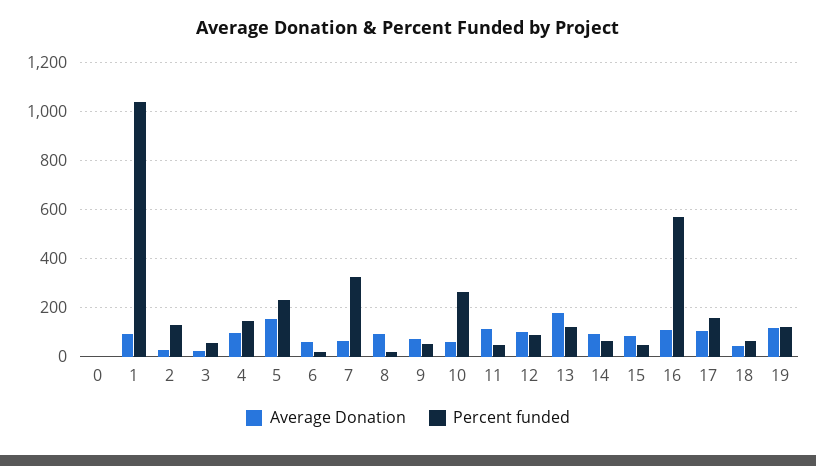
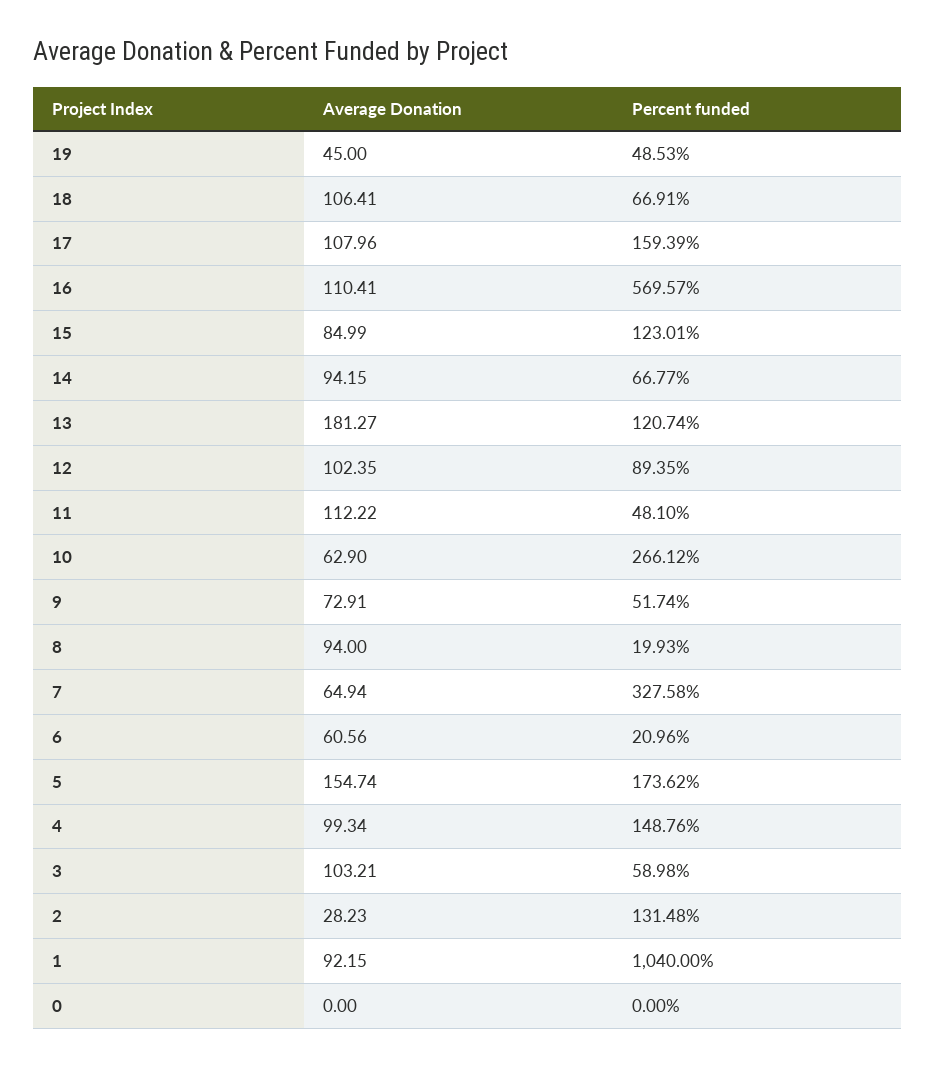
Average Donation, 3: 25 -> 103.21
Percent funded, 5: 225 -> 173.62
Percent funded, 15: 50 -> 123.01
Average Donation, 18: 50 -> 106.41
Average Donation, 19: 125 -> 45
Percent funded, 19: 125 -> 48.53

